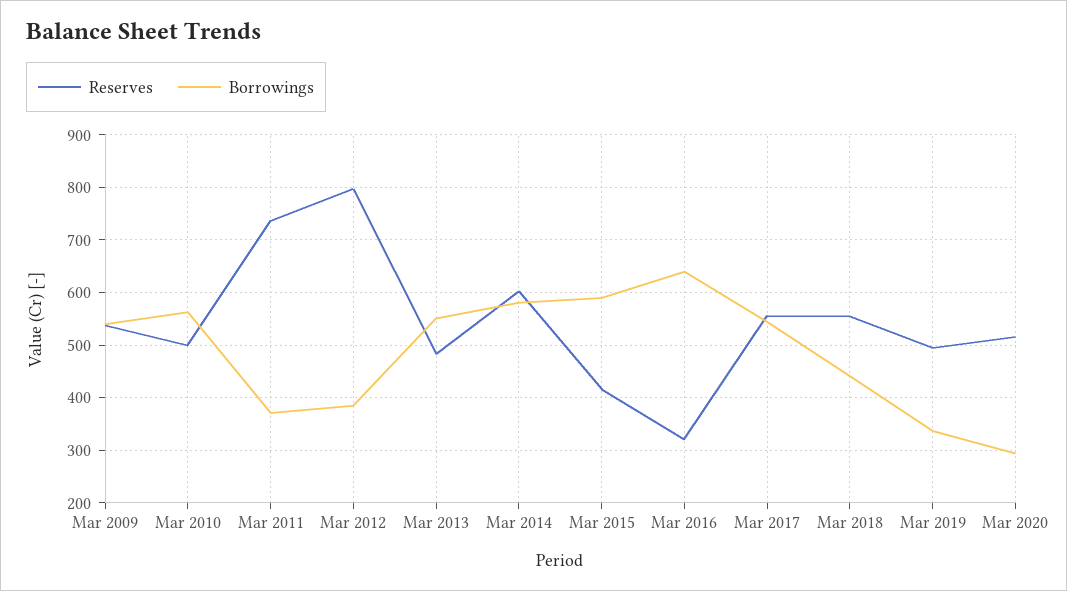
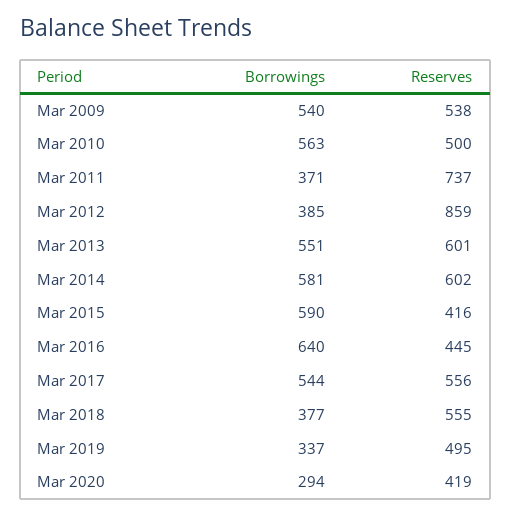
Reserves, Mar 2012: 800 -> 859
Reserves, Mar 2013: 480 -> 601
Reserves, Mar 2016: 320 -> 445
Borrowings, Mar 2018: 440 -> 377
Reserves, Mar 2020: 520 -> 419

